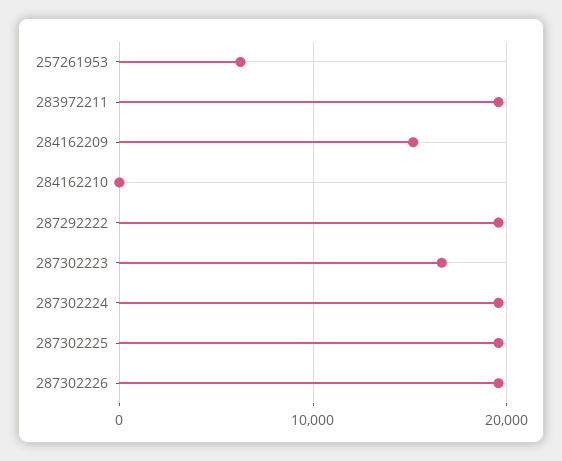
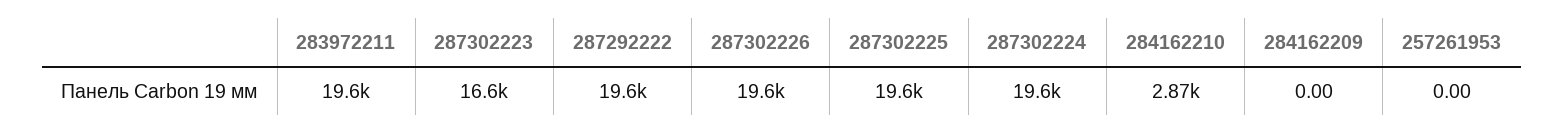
257261953: 6000 -> 0
284162209: 15000 -> 0
284162210: 0 -> 2870

